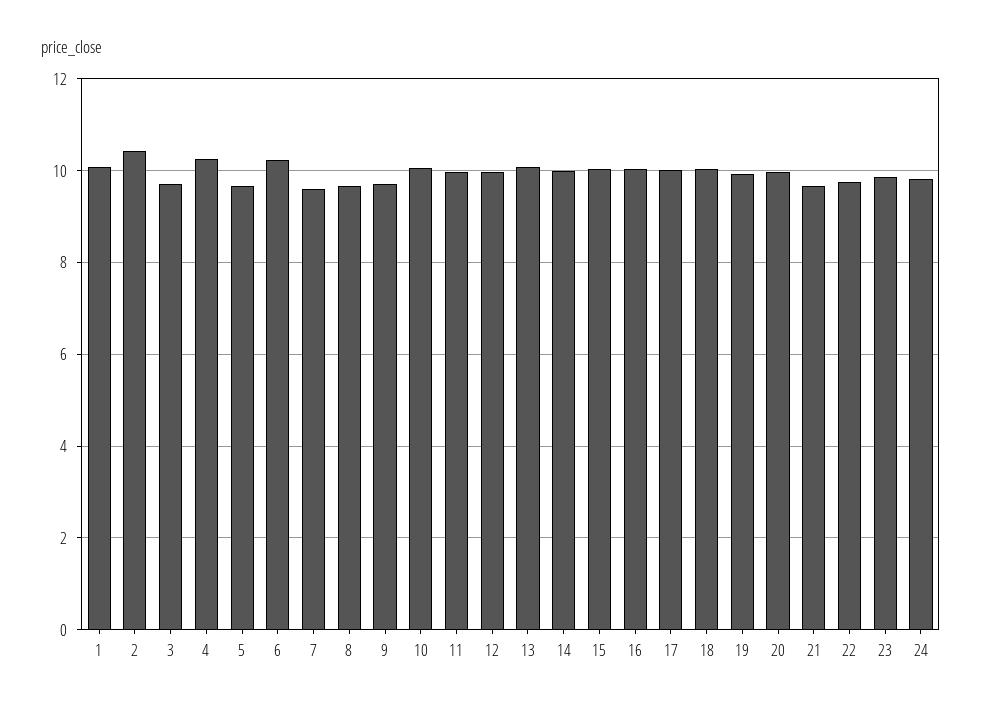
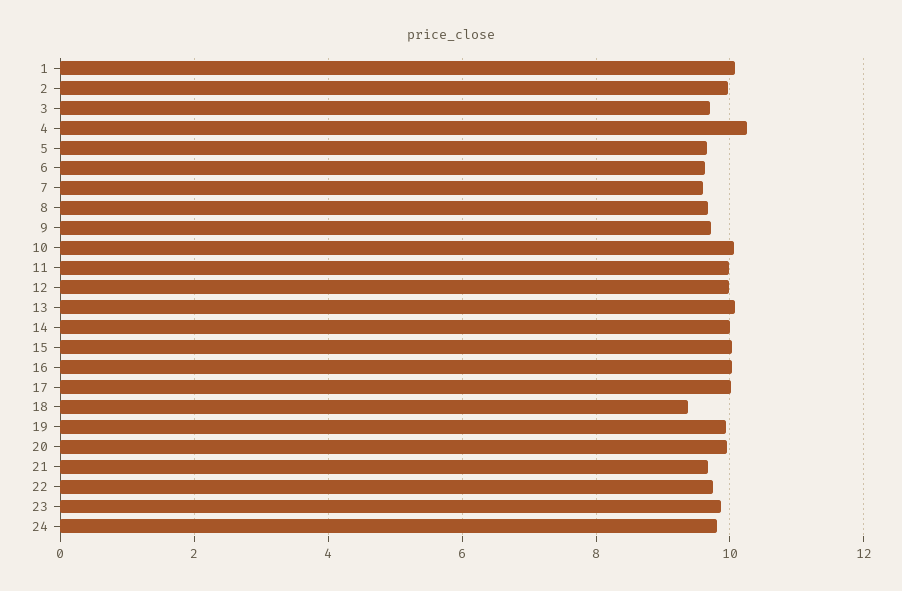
2: 10.4 -> 10
6: 10.2 -> 9.6
18: 10 -> 9.4

